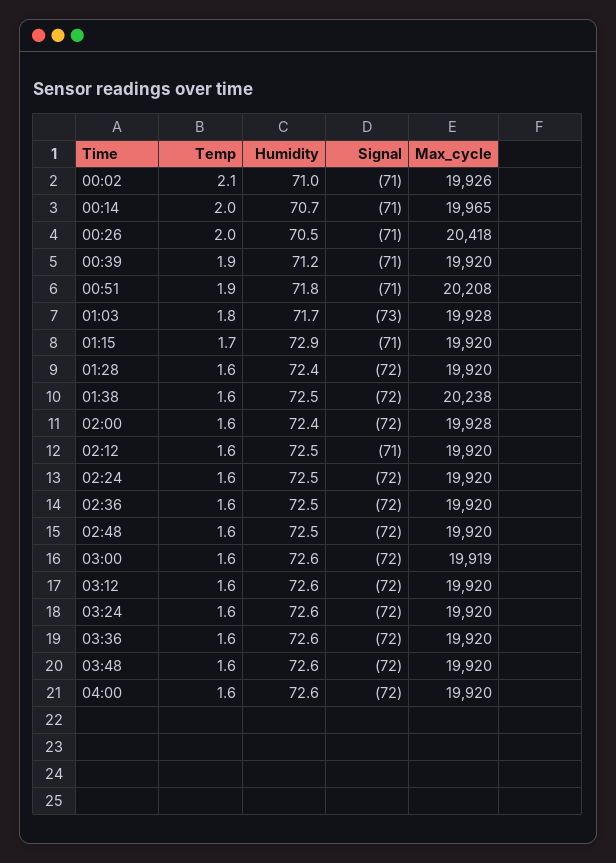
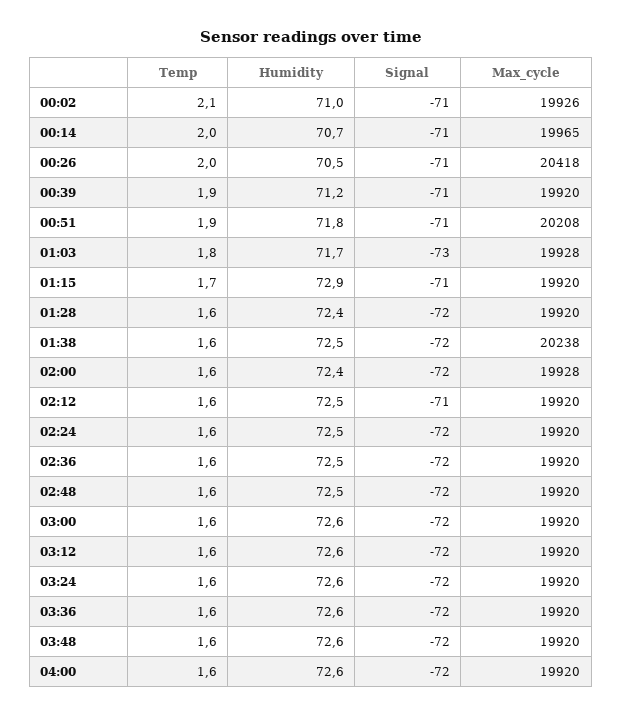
Max_cycle, 03:00: 19919 -> 19920

